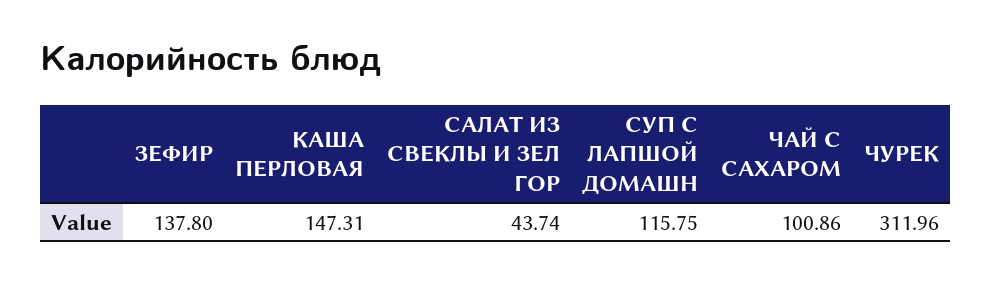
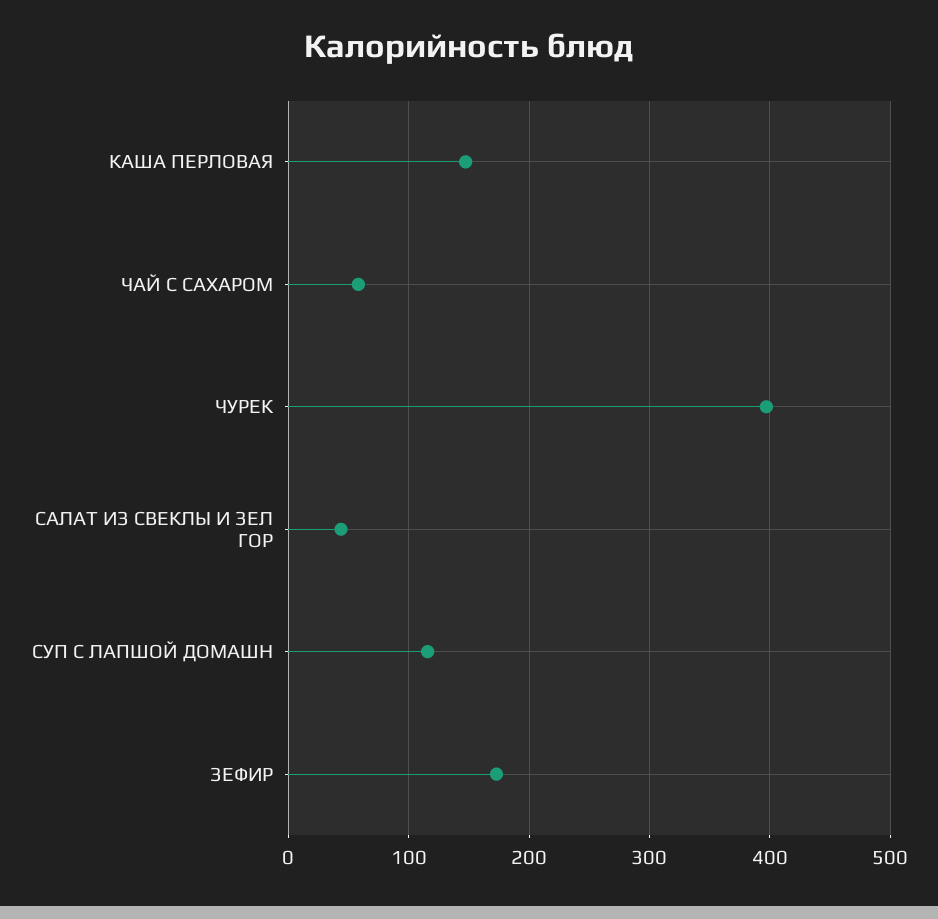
ЗЕФИР: 137.8 -> 170
ЧАЙ С САХАРОМ: 100.86 -> 60
ЧУРЕК: 311.96 -> 400

